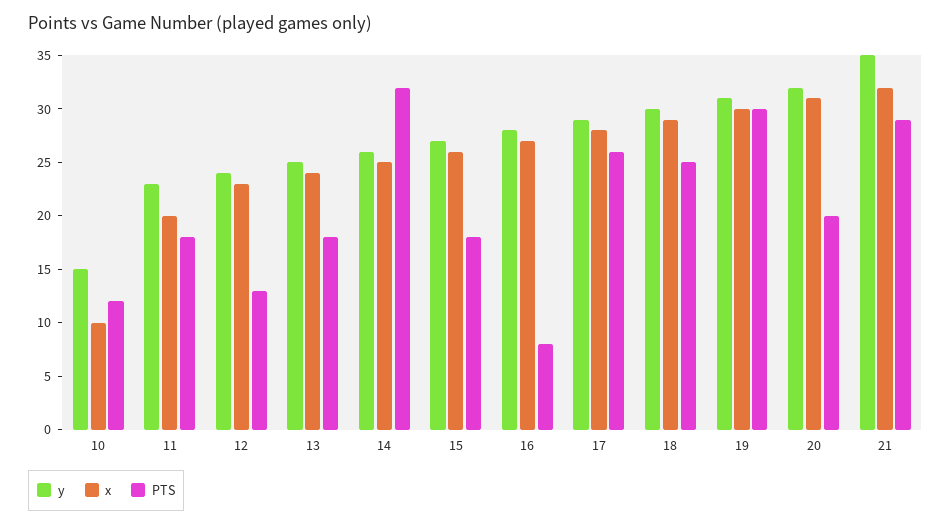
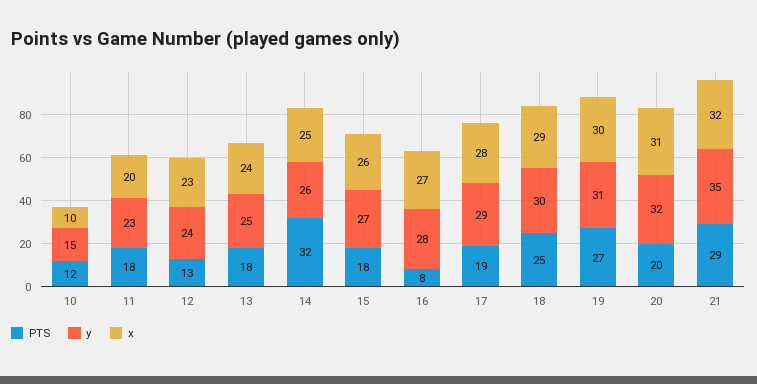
PTS, 17: 26 -> 19
PTS, 19: 30 -> 27

